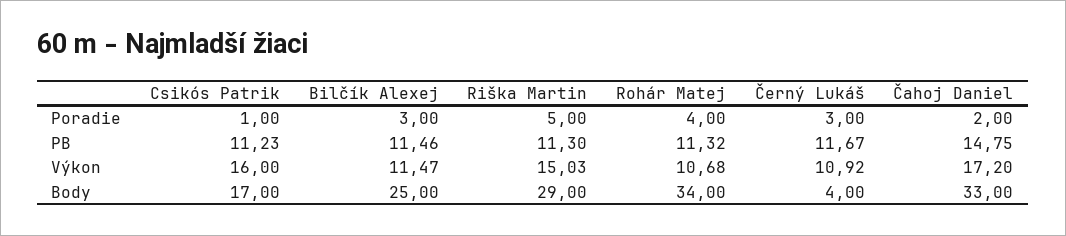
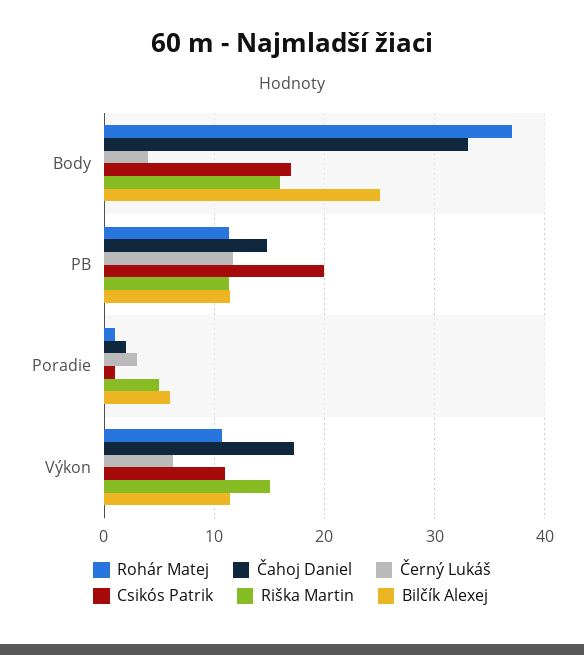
Bilčík Alexej, Poradie: 3 -> 6
Rohár Matej, Poradie: 4 -> 1
Csikós Patrik, PB: 11.23 -> 20
Csikós Patrik, Výkon: 16 -> 11
Černý Lukáš, Výkon: 10.92 -> 6
Riška Martin, Body: 29 -> 16
Rohár Matej, Body: 34 -> 37

